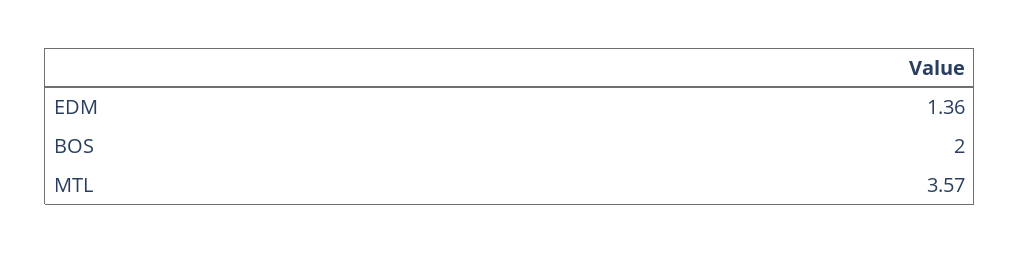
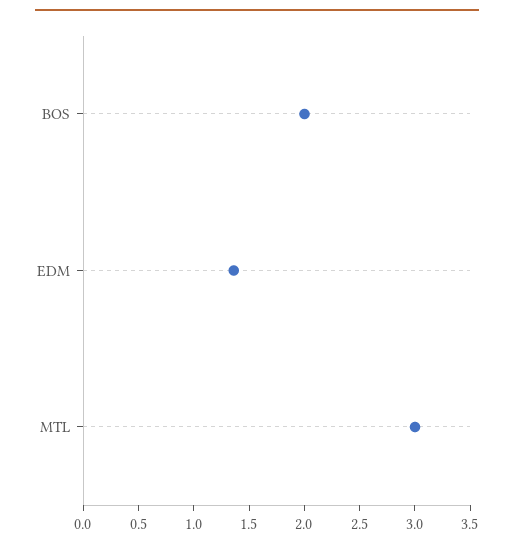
MTL: 3.57 -> 3

